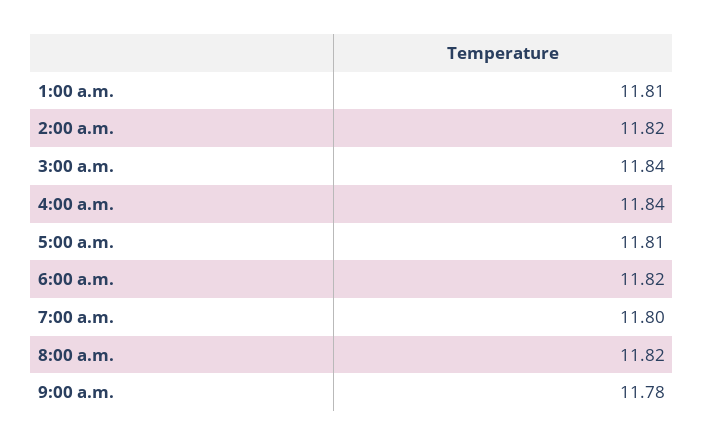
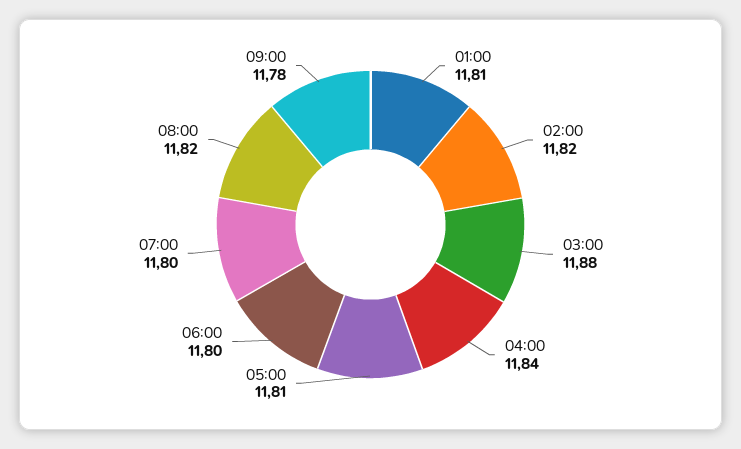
3:00 a.m.: 11.84 -> 11.88
6:00 a.m.: 11.82 -> 11.8

